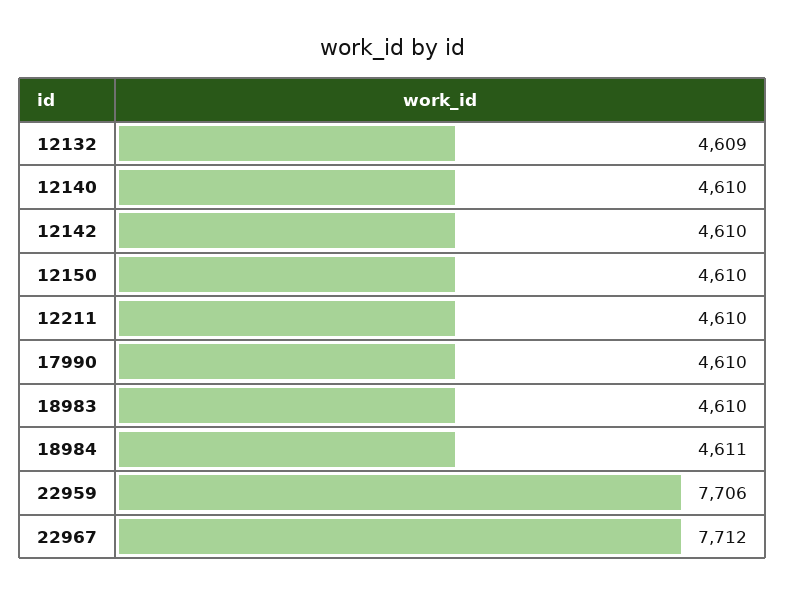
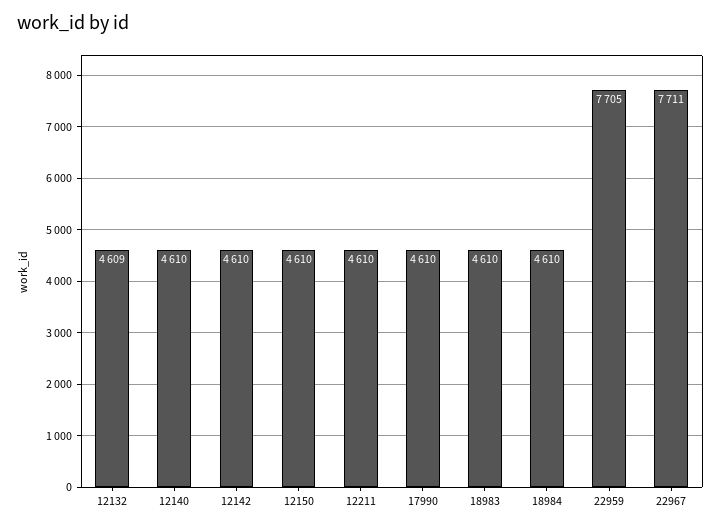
18984: 4611 -> 4610
22959: 7706 -> 7705
22967: 7712 -> 7711

